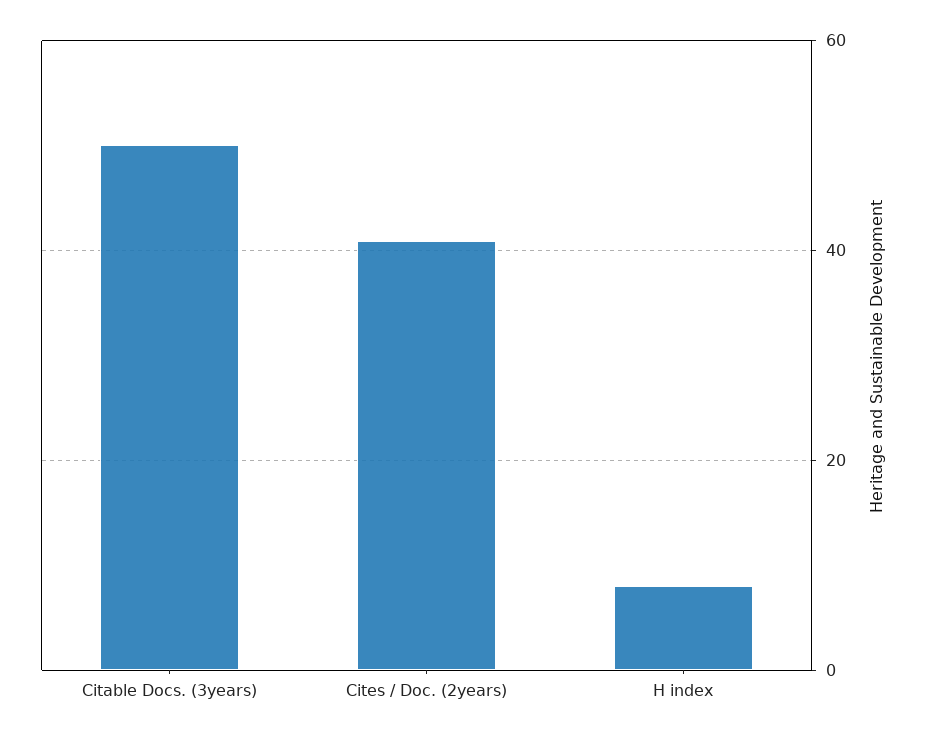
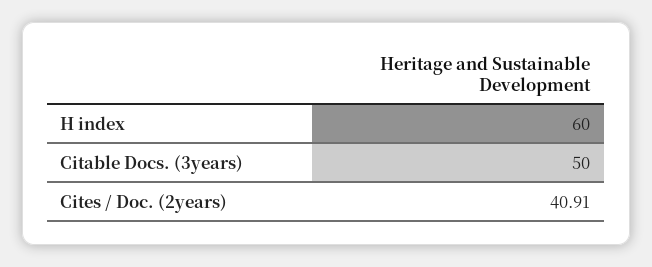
H index: 8 -> 60

